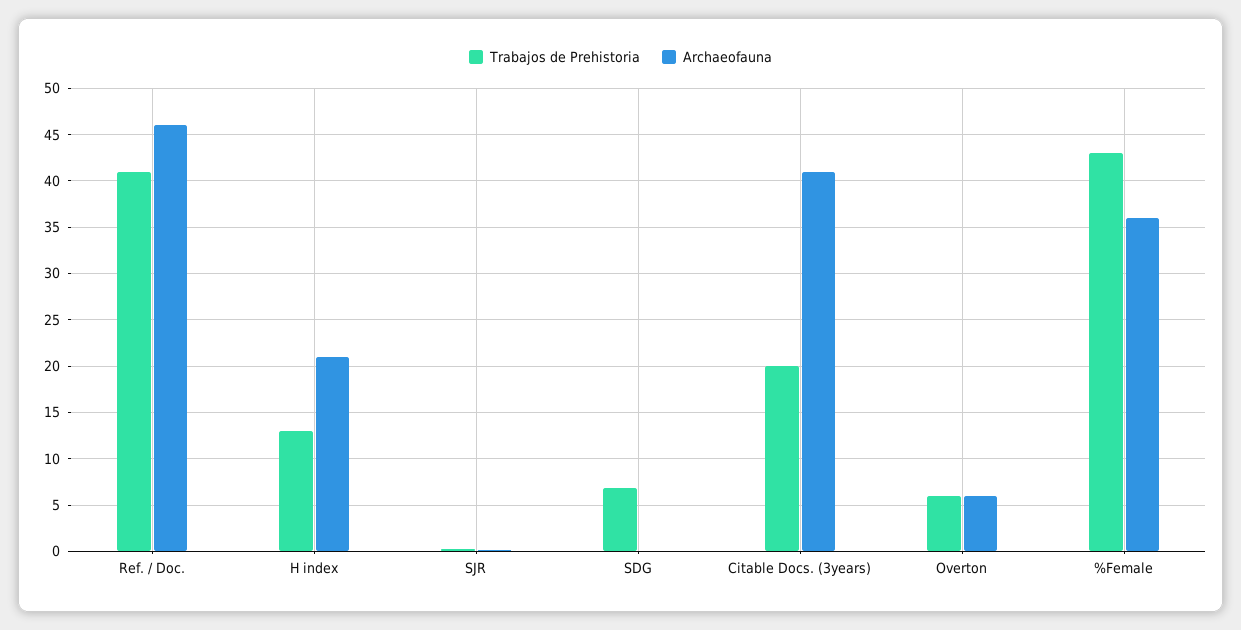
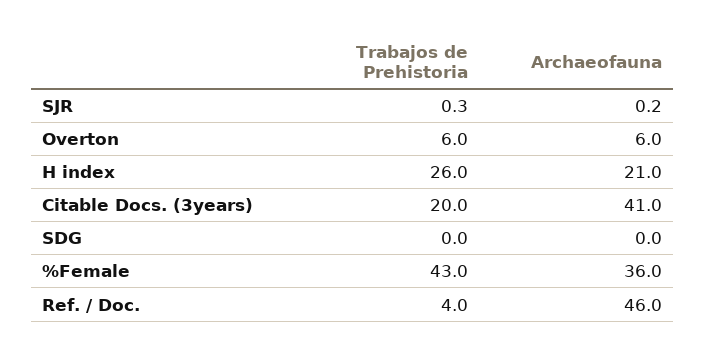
Trabajos de Prehistoria, Ref. / Doc.: 41 -> 4
Trabajos de Prehistoria, H index: 13 -> 26
Trabajos de Prehistoria, SDG: 7 -> 0

